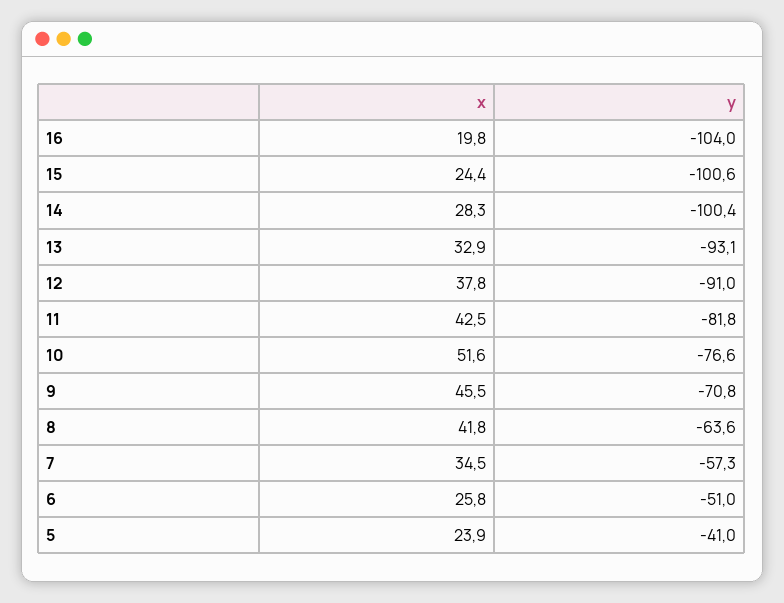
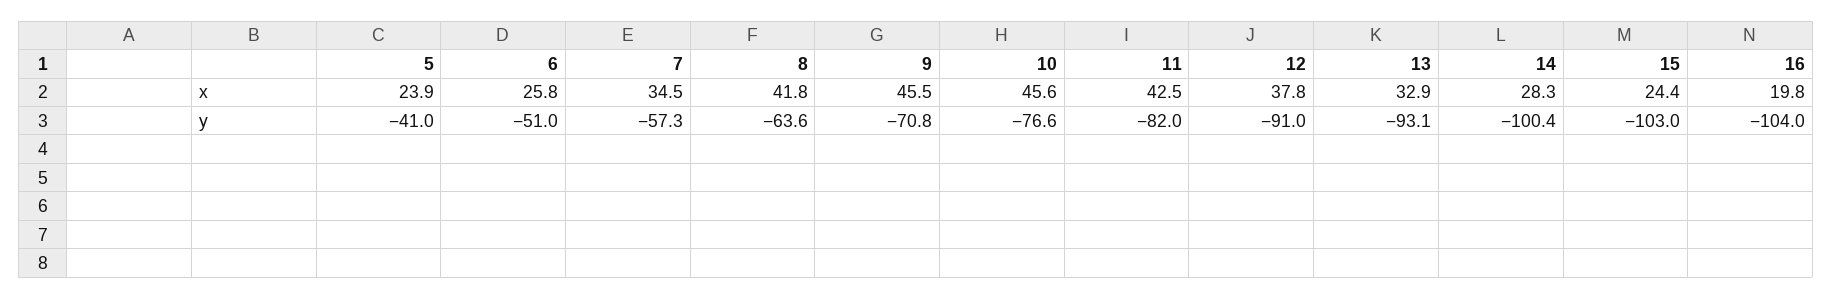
y, 15: -100.6 -> -103
y, 11: -81.8 -> -82
x, 10: 51.6 -> 45.6

